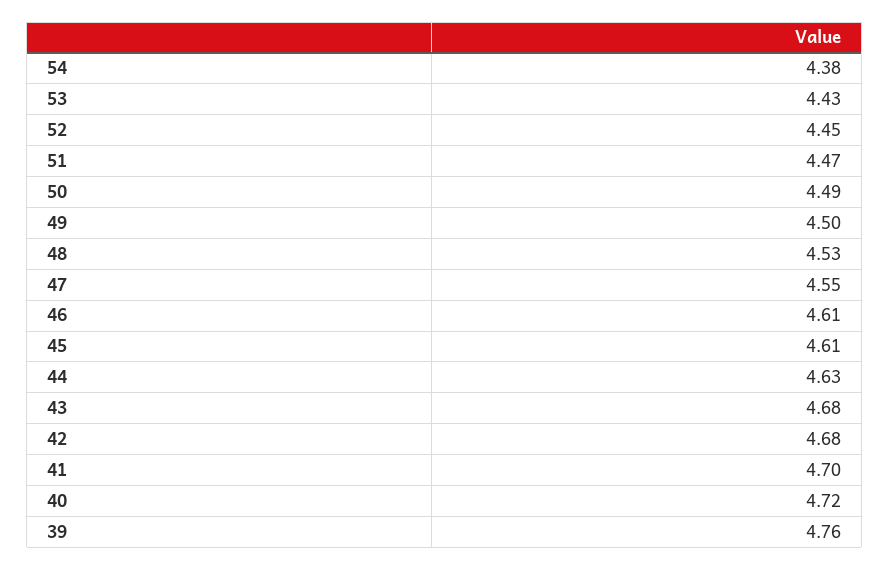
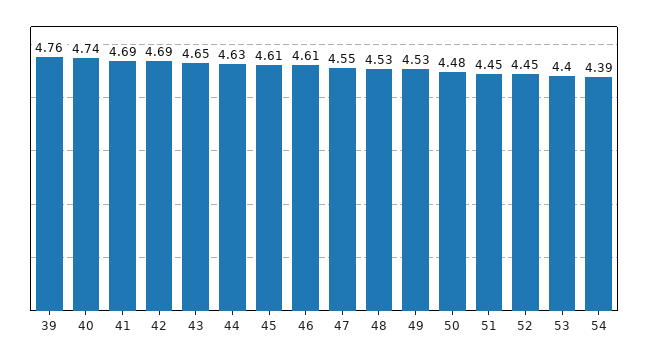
54: 4.38 -> 4.39
53: 4.43 -> 4.4
51: 4.47 -> 4.45
50: 4.49 -> 4.48
49: 4.5 -> 4.53
43: 4.68 -> 4.65
42: 4.68 -> 4.69
41: 4.7 -> 4.69
40: 4.72 -> 4.74

